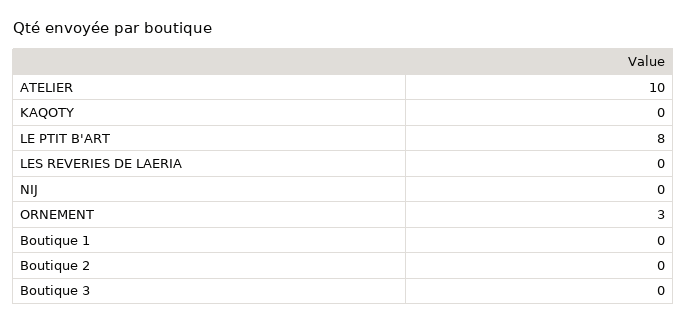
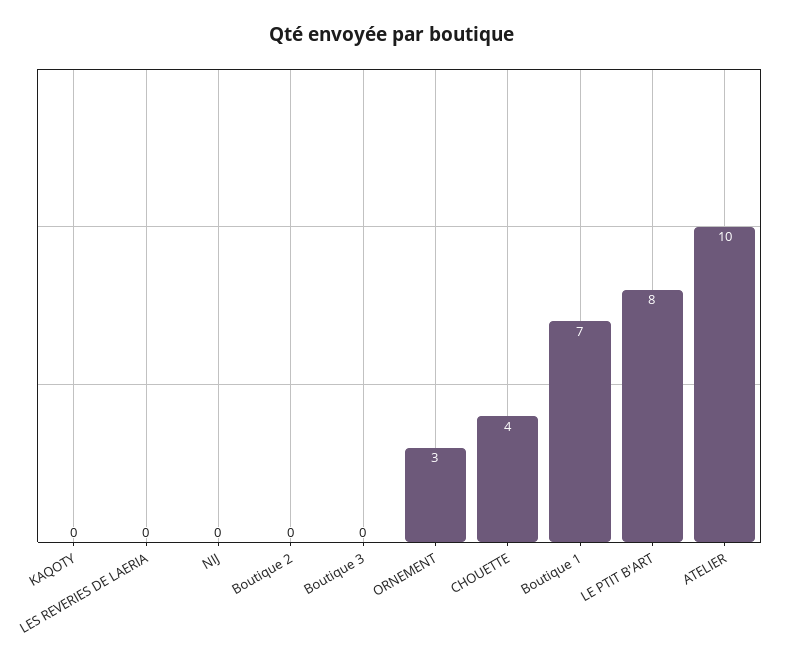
Boutique 1: 0 -> 7
CHOUETTE: none -> 4

